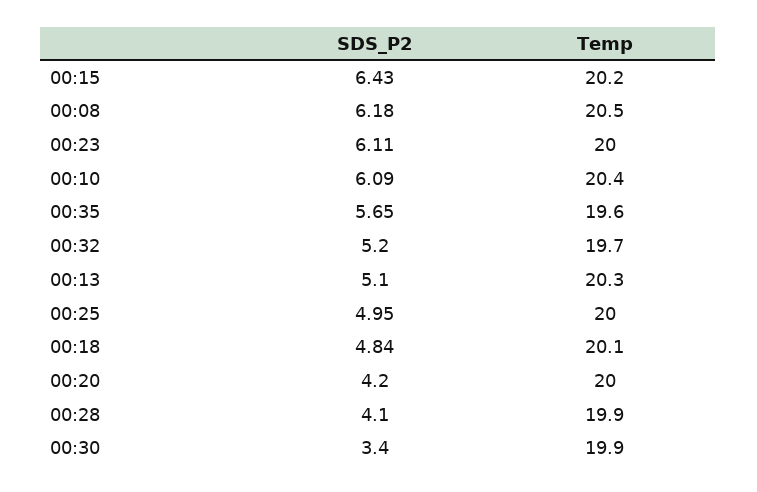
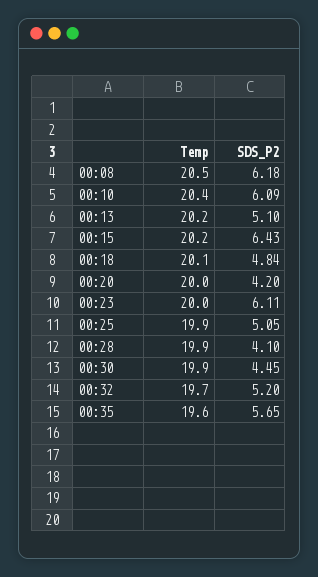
Temp, 00:13: 20.3 -> 20.2
SDS_P2, 00:25: 4.95 -> 5.05
Temp, 00:25: 20 -> 19.9
SDS_P2, 00:30: 3.4 -> 4.45

